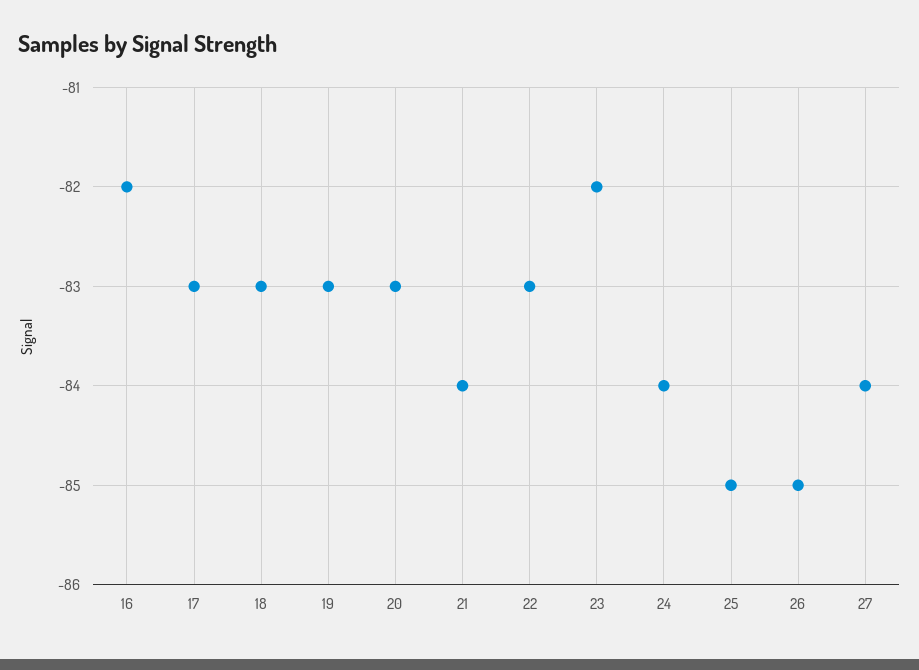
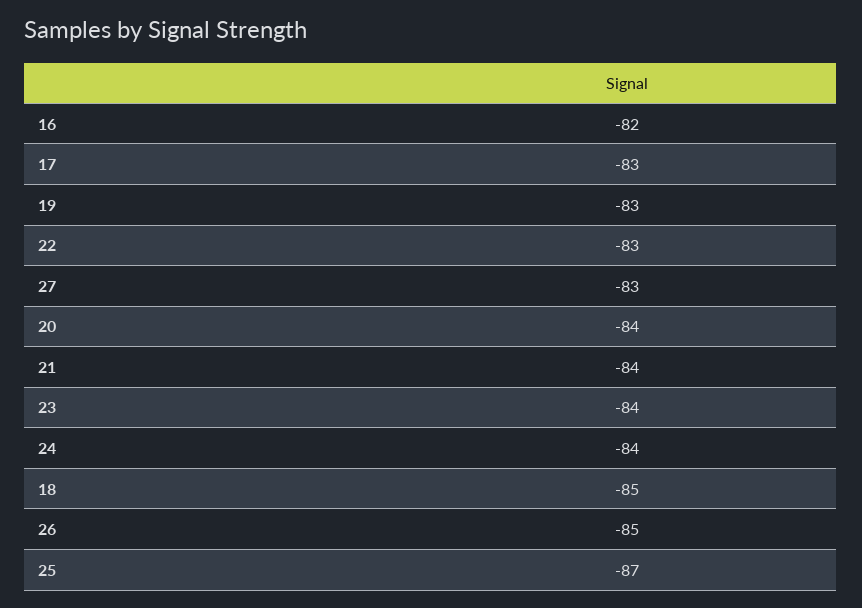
18: -83 -> -85
20: -83 -> -84
23: -82 -> -84
25: -85 -> -87
27: -84 -> -83

